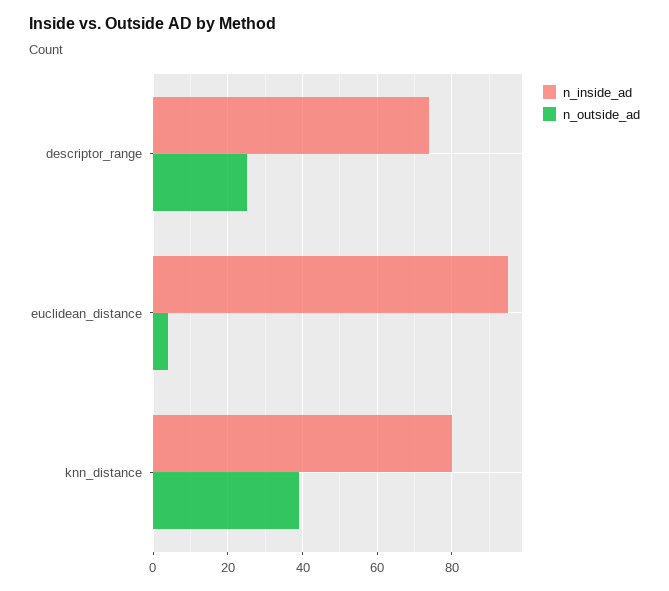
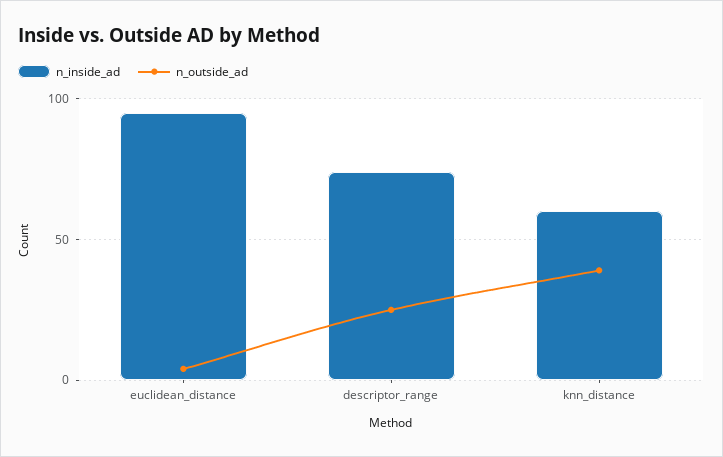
n_inside_ad, knn_distance: 80 -> 60

